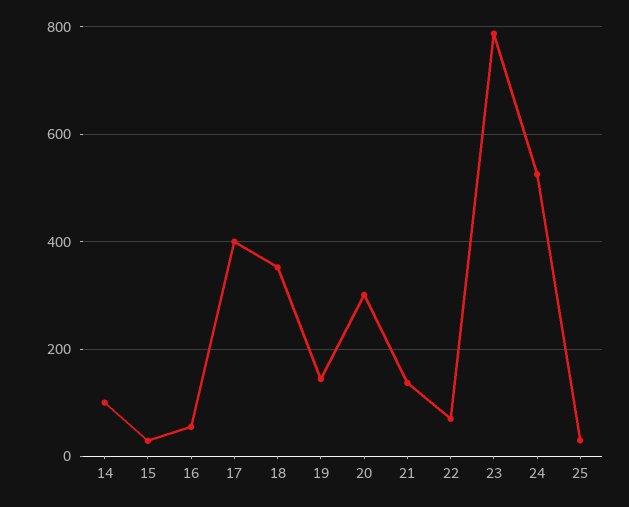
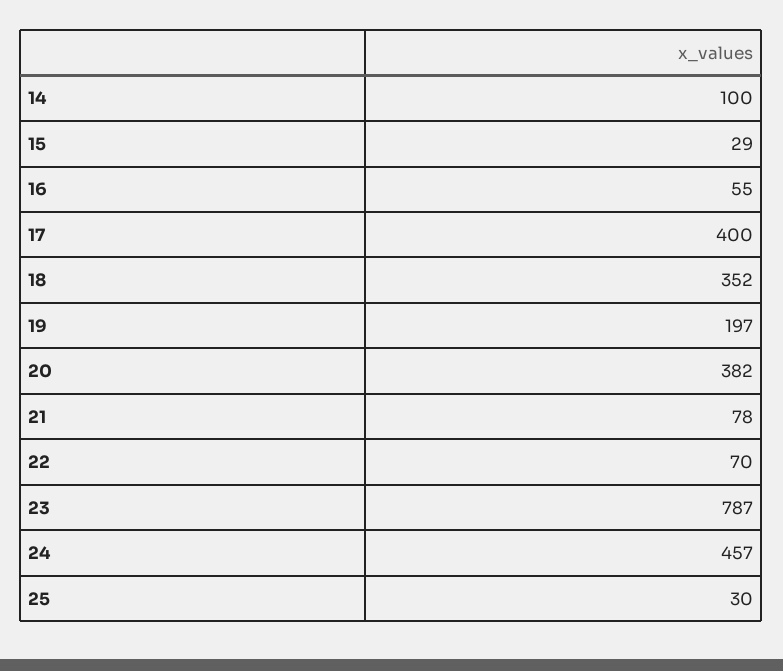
19: 140 -> 197
20: 300 -> 382
21: 140 -> 78
24: 520 -> 457

